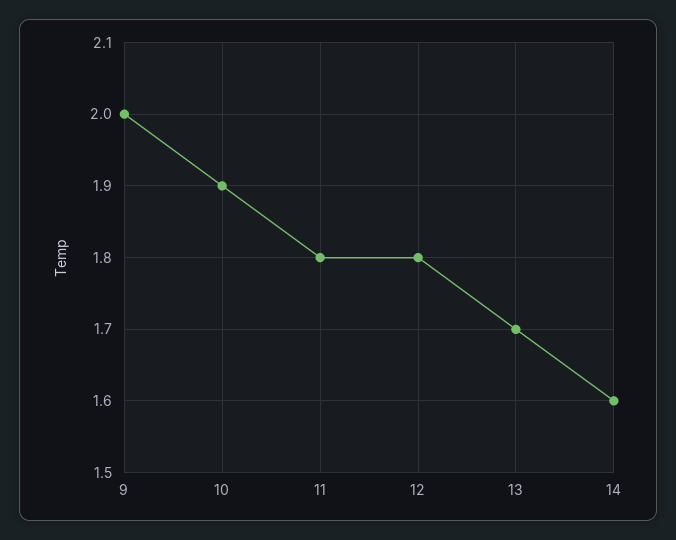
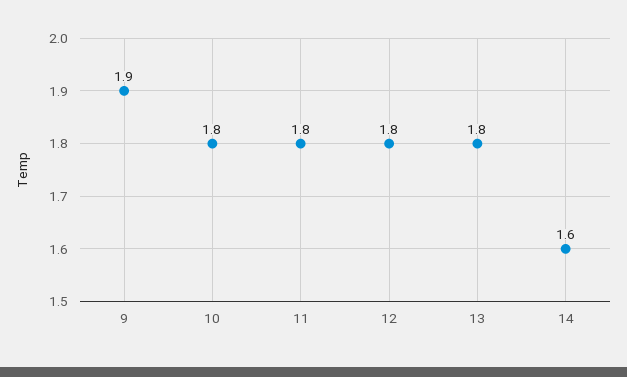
9: 2 -> 1.9
10: 1.9 -> 1.8
13: 1.7 -> 1.8

